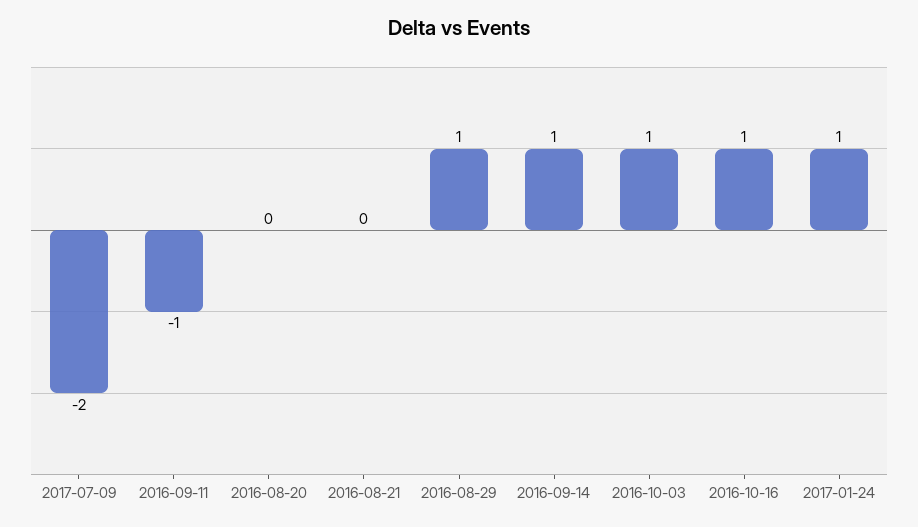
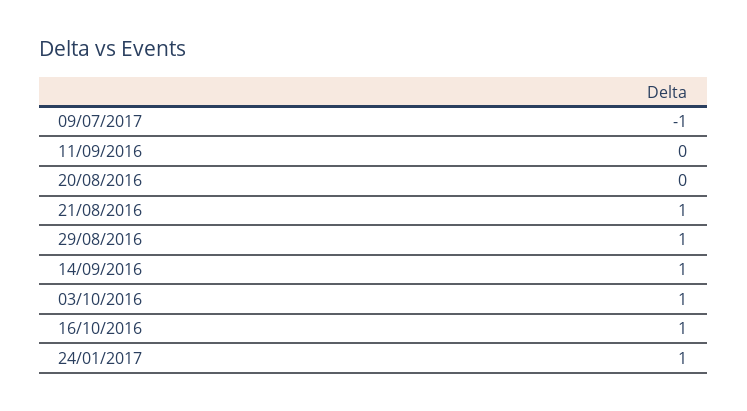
2017-07-09: -2 -> -1
2016-09-11: -1 -> 0
2016-08-21: 0 -> 1

